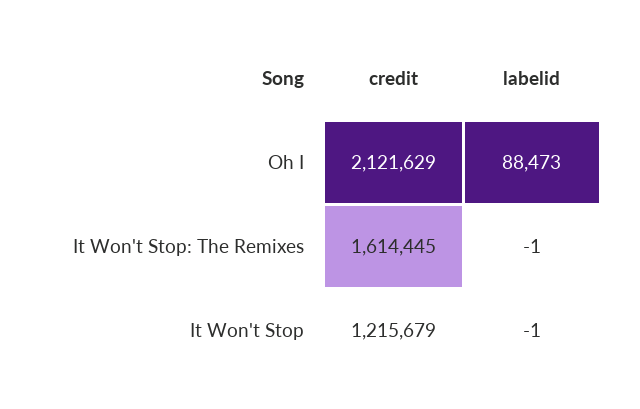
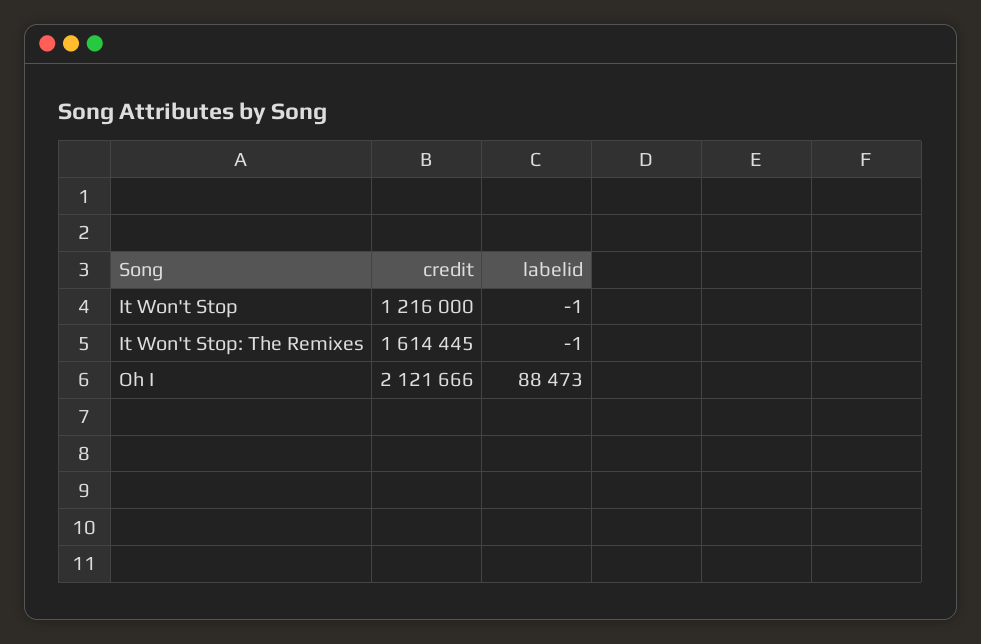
credit, Oh I: 2121629 -> 2121666
credit, It Won't Stop: 1215679 -> 1216000

